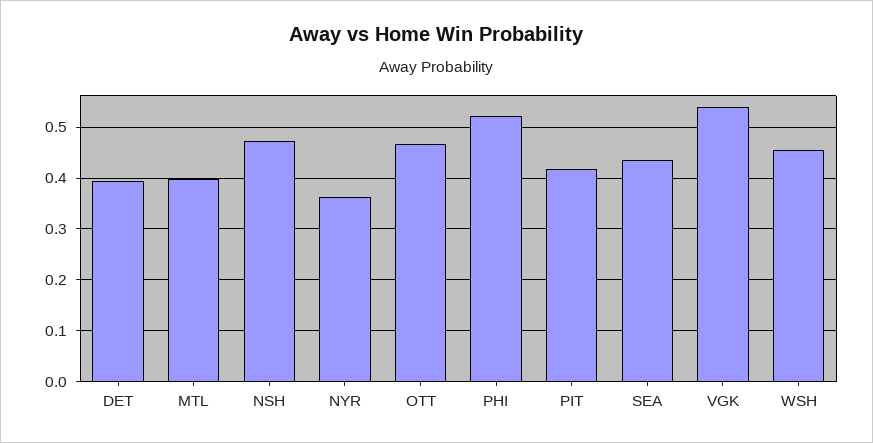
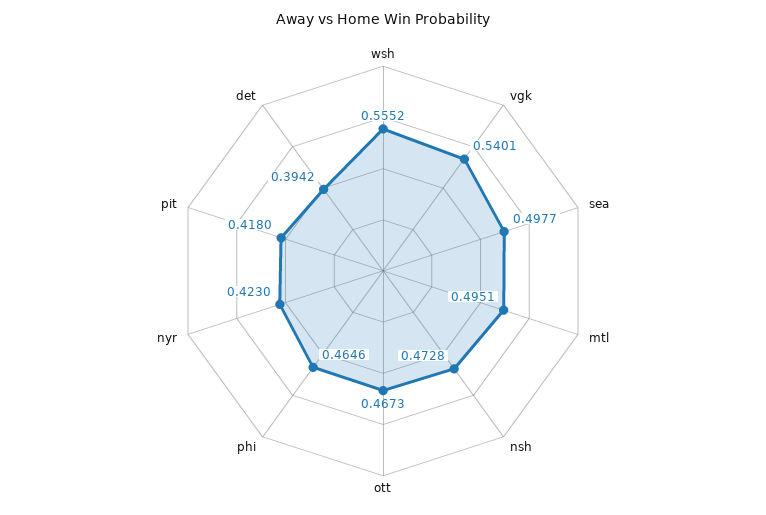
MTL: 0.4 -> 0.4951
NYR: 0.36 -> 0.423
PHI: 0.52 -> 0.4646
SEA: 0.44 -> 0.4977
WSH: 0.46 -> 0.5552

